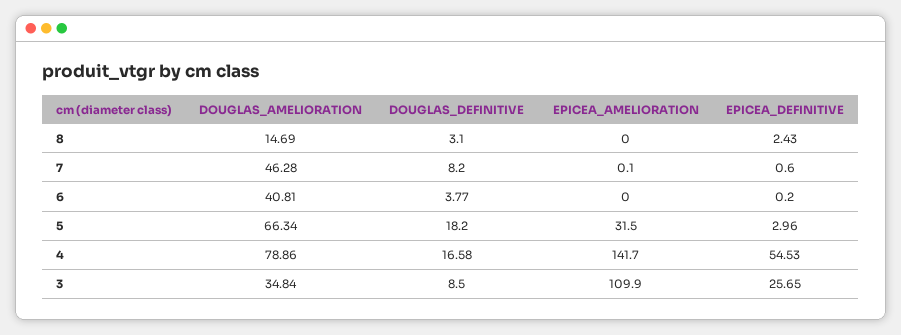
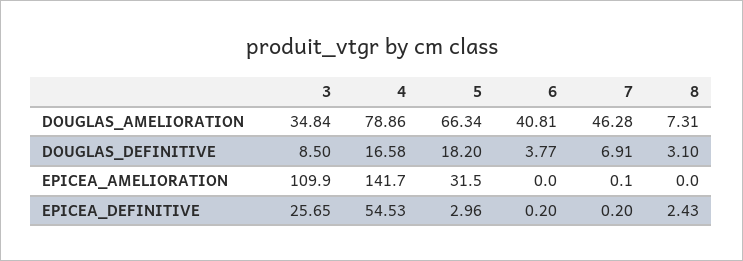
DOUGLAS_AMELIORATION, 8: 14.69 -> 7.31
DOUGLAS_DEFINITIVE, 7: 8.2 -> 6.91
EPICEA_DEFINITIVE, 7: 0.6 -> 0.2

